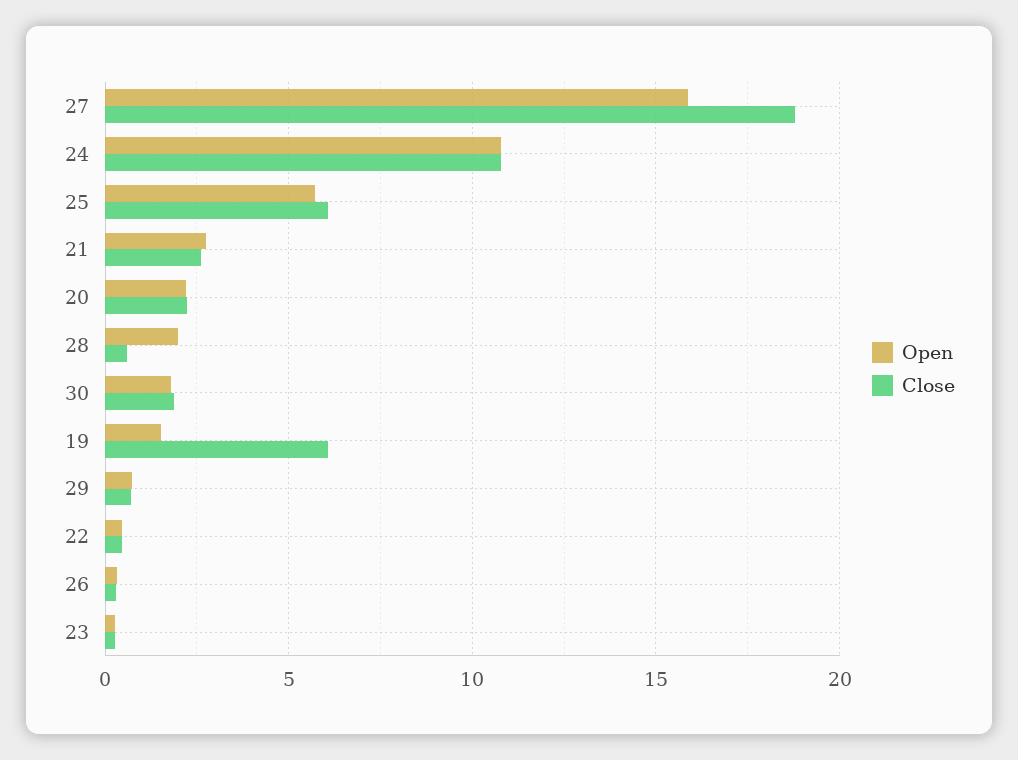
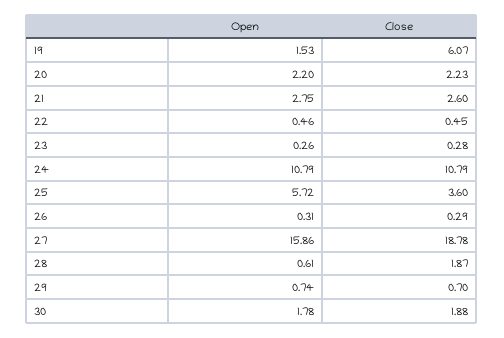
Close, 25: 6 -> 3.6
Open, 28: 2 -> 0.61
Close, 28: 0.5 -> 1.87

